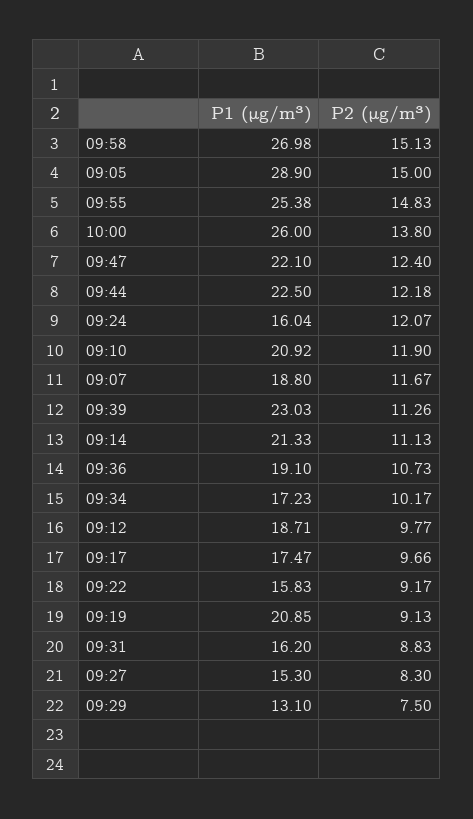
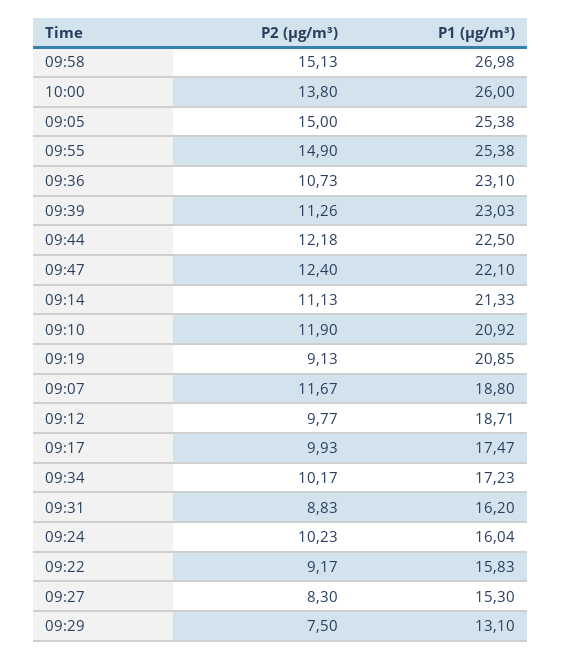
P1 (μg/m³), 09:05: 28.9 -> 25.38
P2 (μg/m³), 09:55: 14.83 -> 14.9
P2 (μg/m³), 09:24: 12.07 -> 10.23
P1 (μg/m³), 09:36: 19.1 -> 23.1
P2 (μg/m³), 09:17: 9.66 -> 9.93

